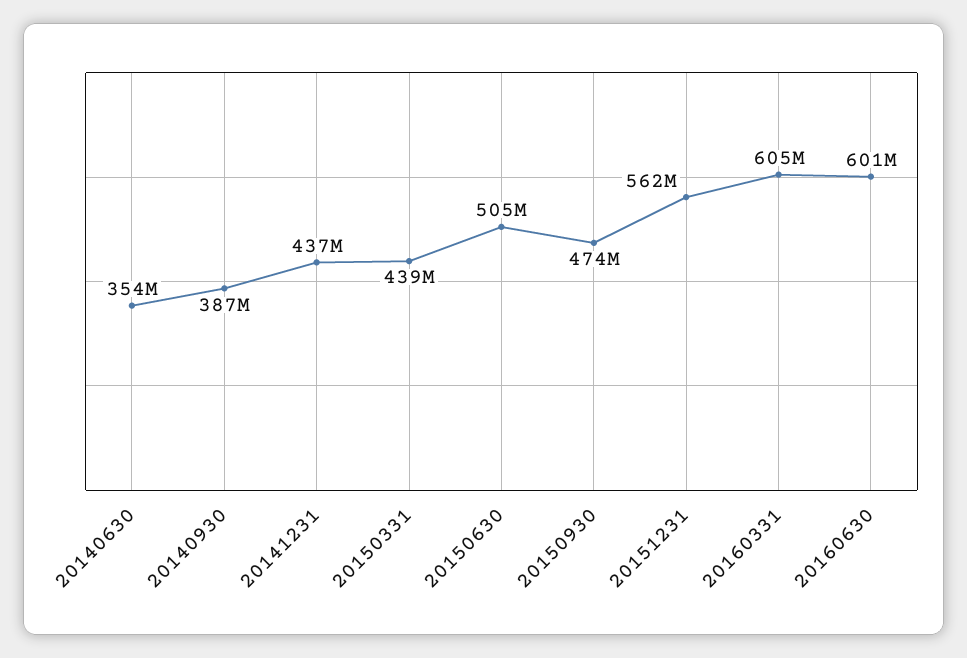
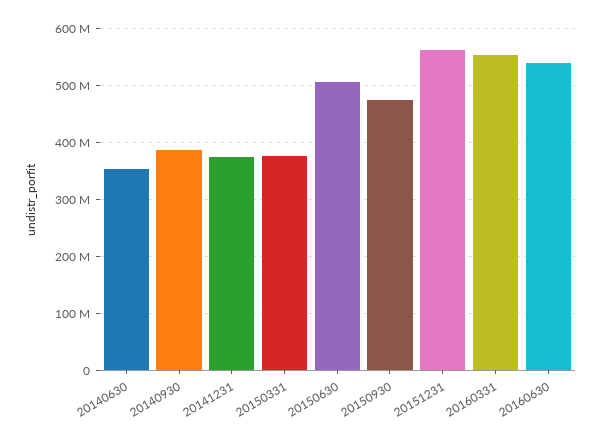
20141231: 437000000 -> 380000000
20150331: 439000000 -> 380000000
20160331: 605000000 -> 560000000
20160630: 601000000 -> 540000000

